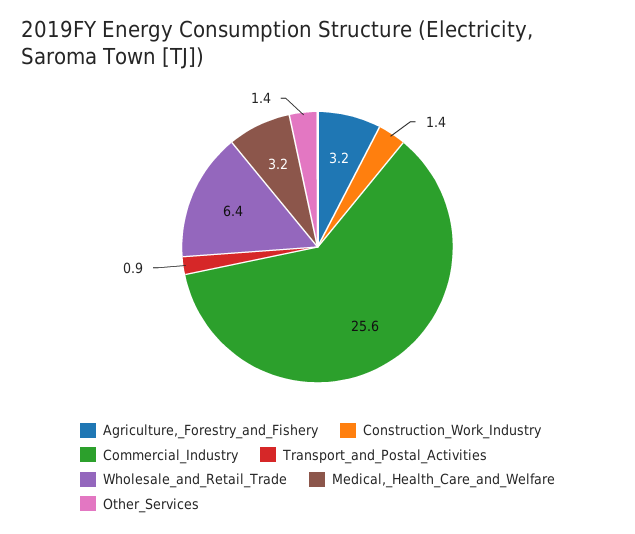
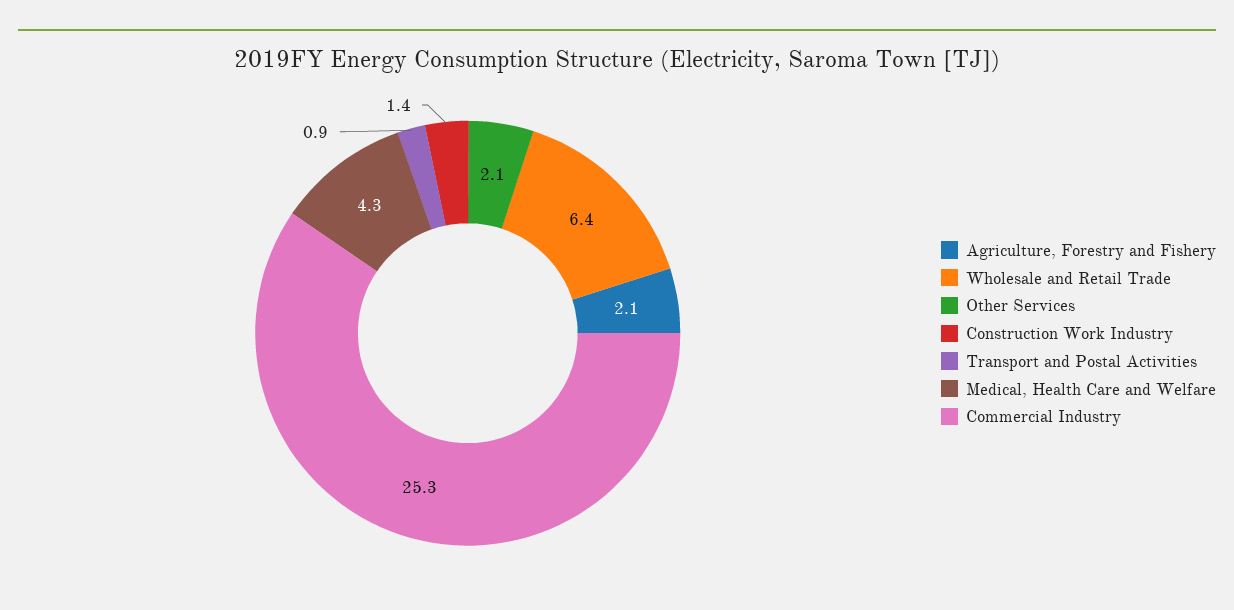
Agriculture,_Forestry_and_Fishery: 3.2 -> 2.1
Commercial_Industry: 25.6 -> 25.3
Medical,_Health_Care_and_Welfare: 3.2 -> 4.3
Other_Services: 1.4 -> 2.1

